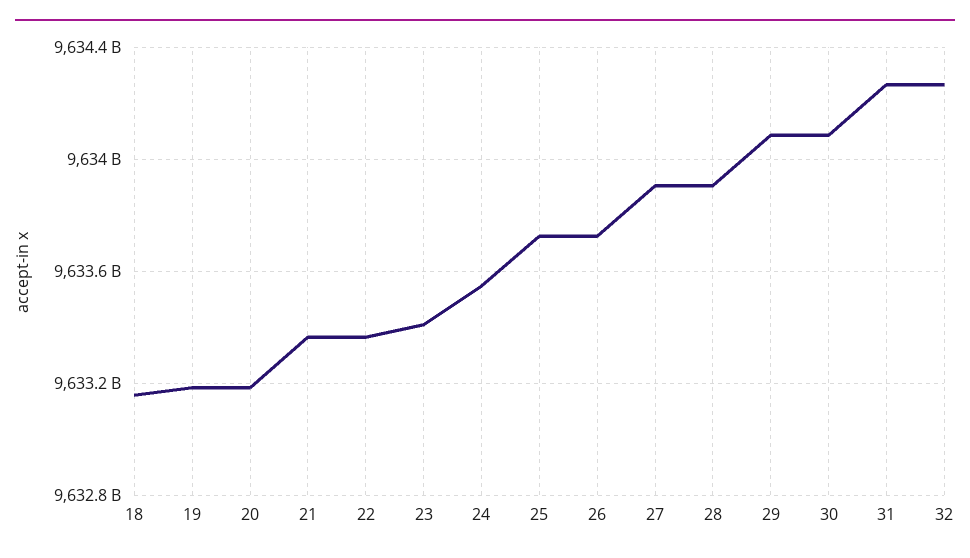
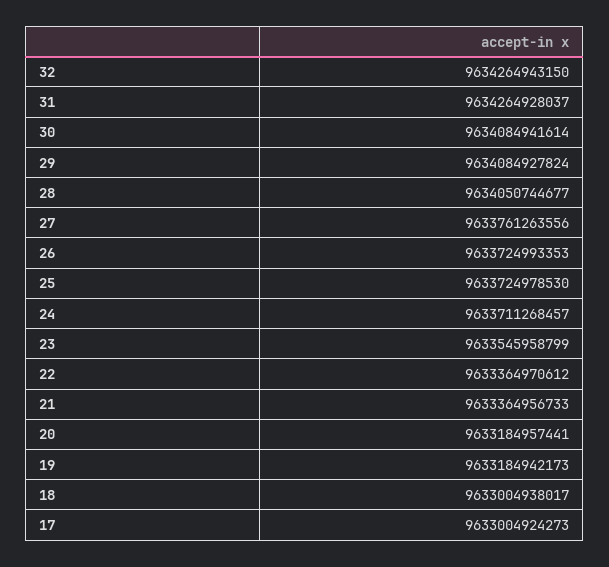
18: 9633150000000 -> 9633004938017
23: 9633400000000 -> 9633545958799
24: 9633550000000 -> 9633711268457
27: 9633900000000 -> 9633761263556
28: 9633900000000 -> 9634050744677
17: none -> 9633004924273

